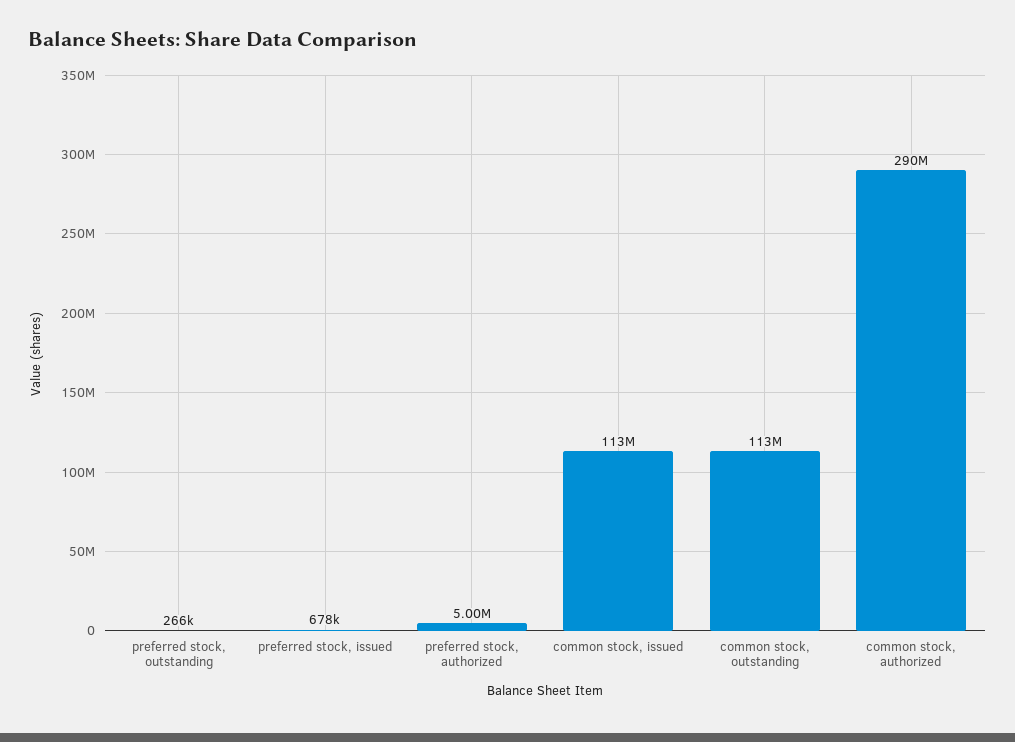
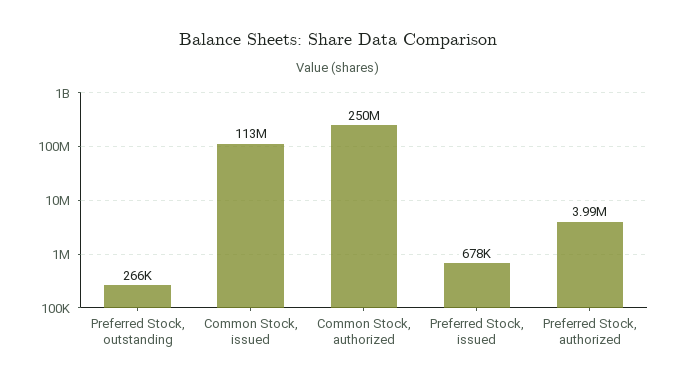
preferred stock, authorized: 5000000 -> 3990000
common stock, outstanding: 113000000 -> none
common stock, authorized: 290000000 -> 250000000

